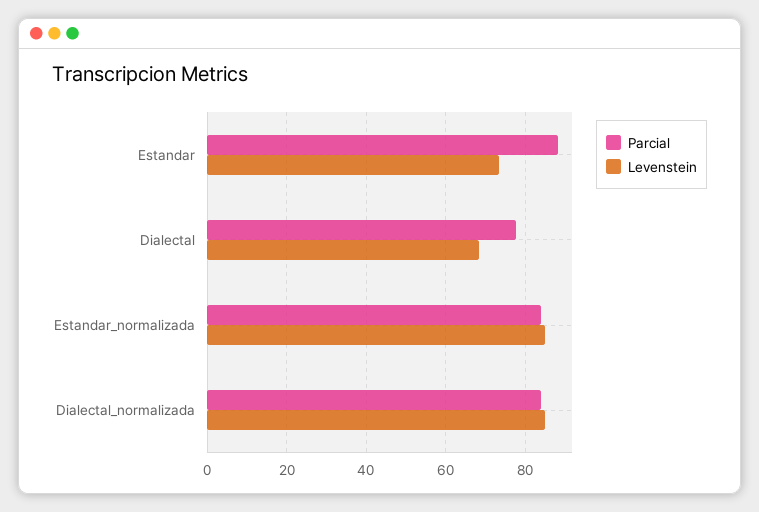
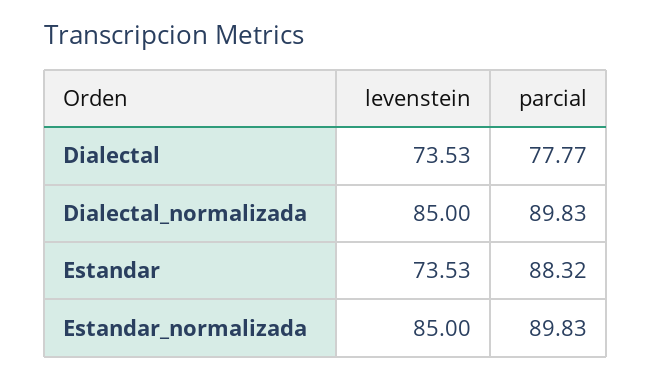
Levenstein, Dialectal: 68 -> 73.53
Parcial, Estandar_normalizada: 84 -> 89.83
Parcial, Dialectal_normalizada: 84 -> 89.83

